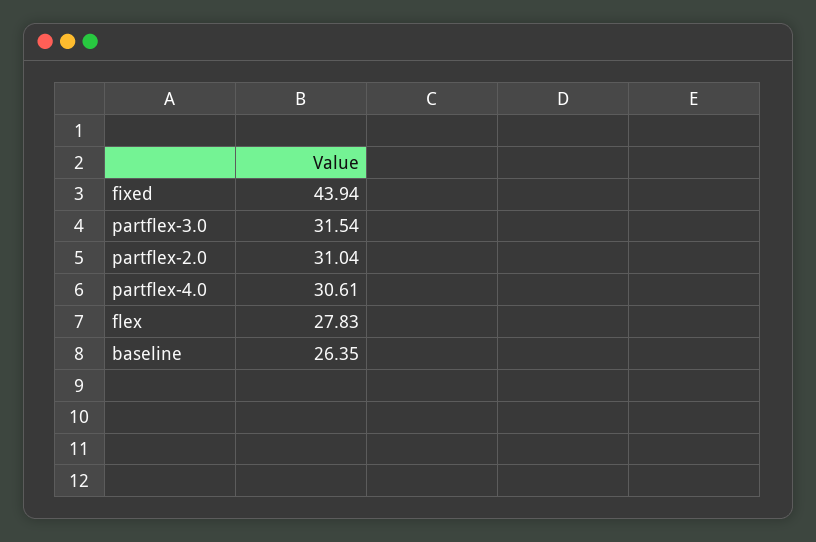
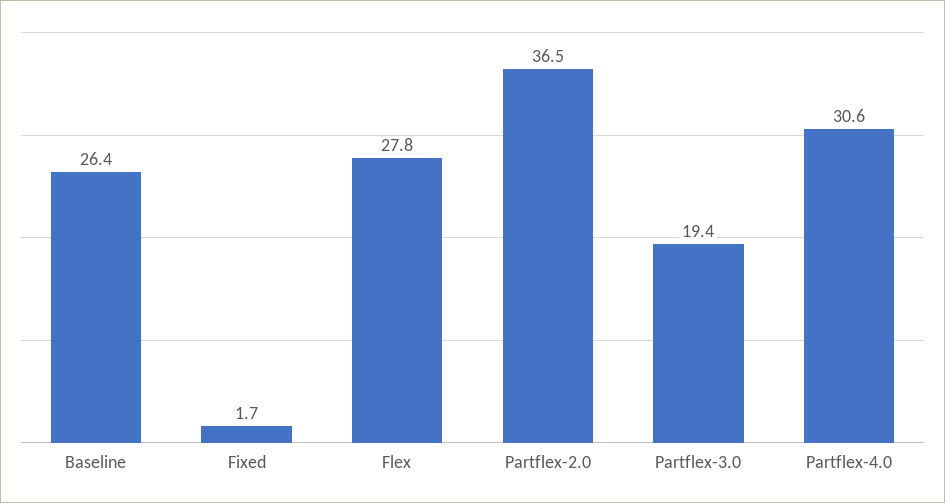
fixed: 43.94 -> 1.7
partflex-3.0: 31.54 -> 19.4
partflex-2.0: 31.04 -> 36.5

